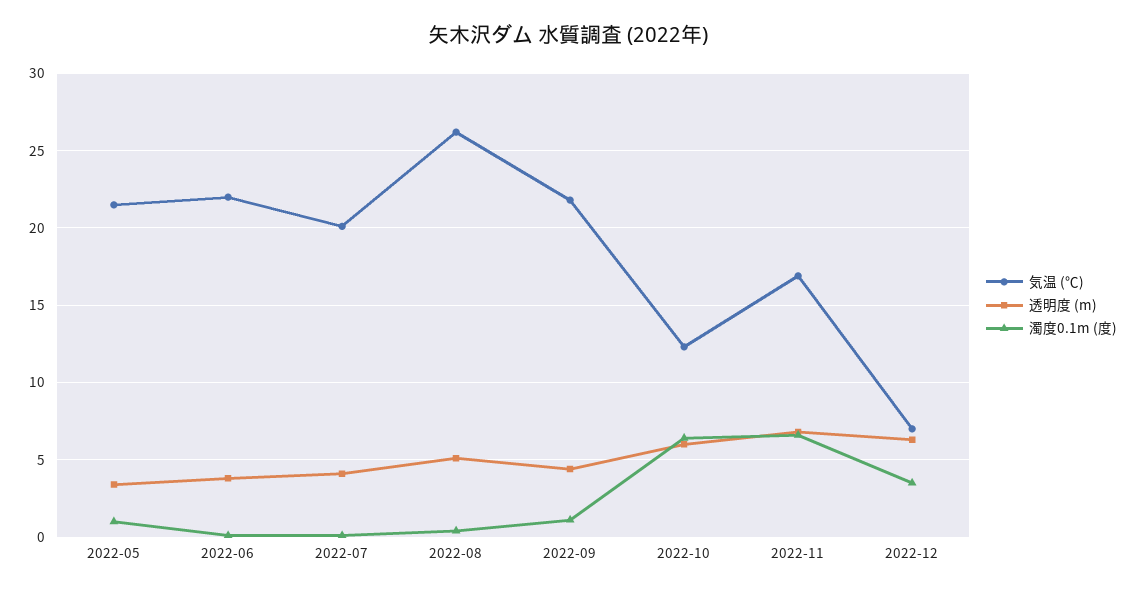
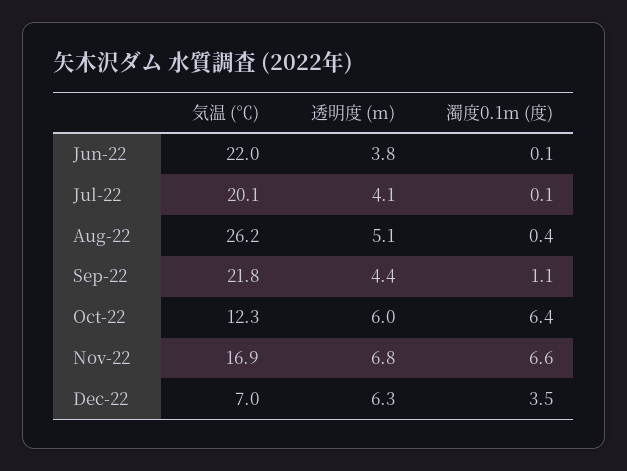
気温 (℃), 2022-05: 21.5 -> none
透明度 (m), 2022-05: 3.5 -> none
濁度0.1m (度), 2022-05: 1 -> none

